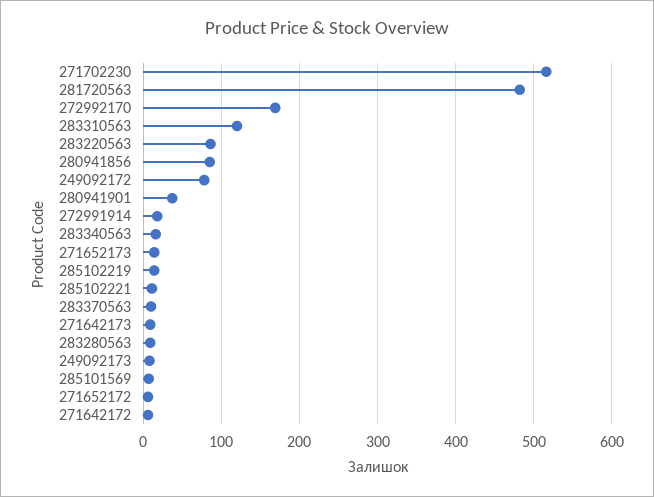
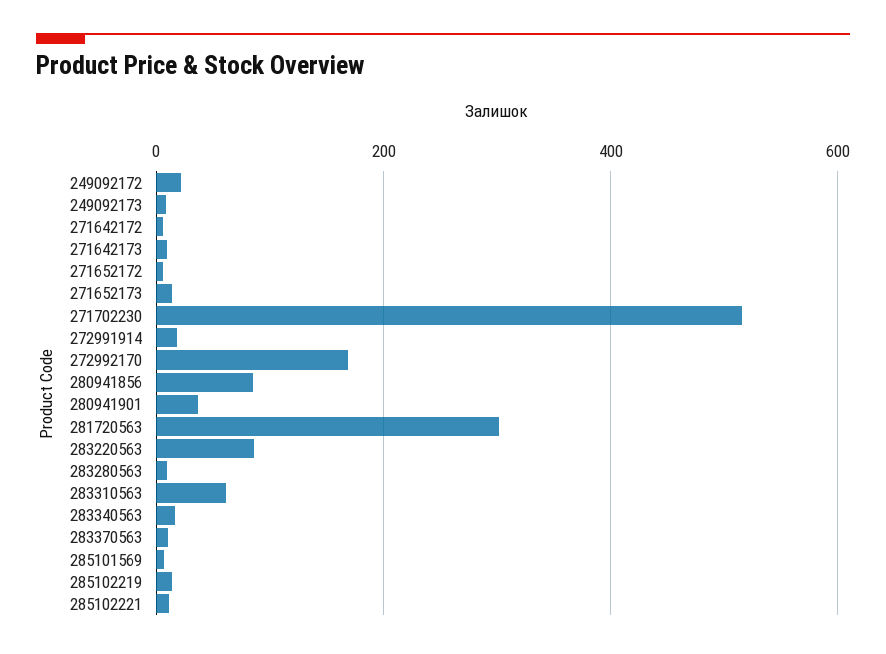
281720563: 480 -> 300
283310563: 120 -> 60
249092172: 80 -> 20

